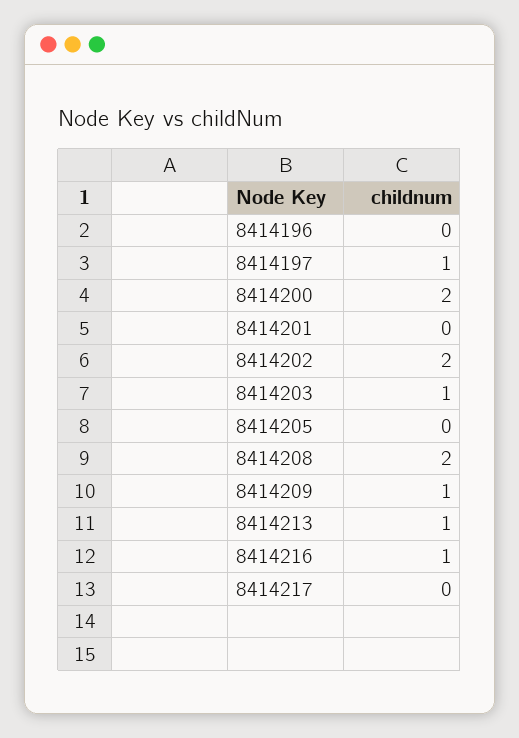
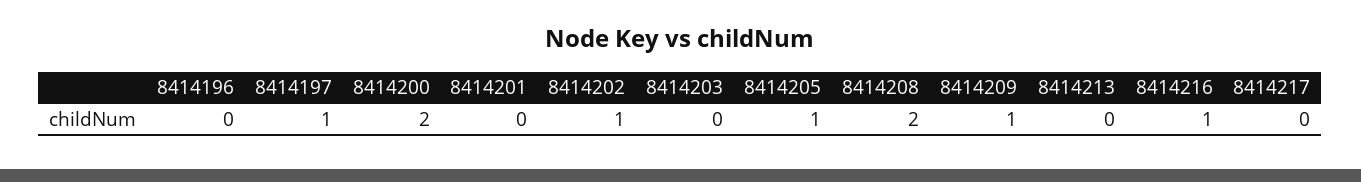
8414202: 2 -> 1
8414203: 1 -> 0
8414205: 0 -> 1
8414213: 1 -> 0

